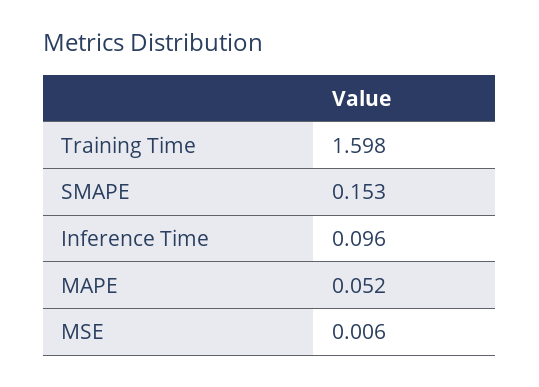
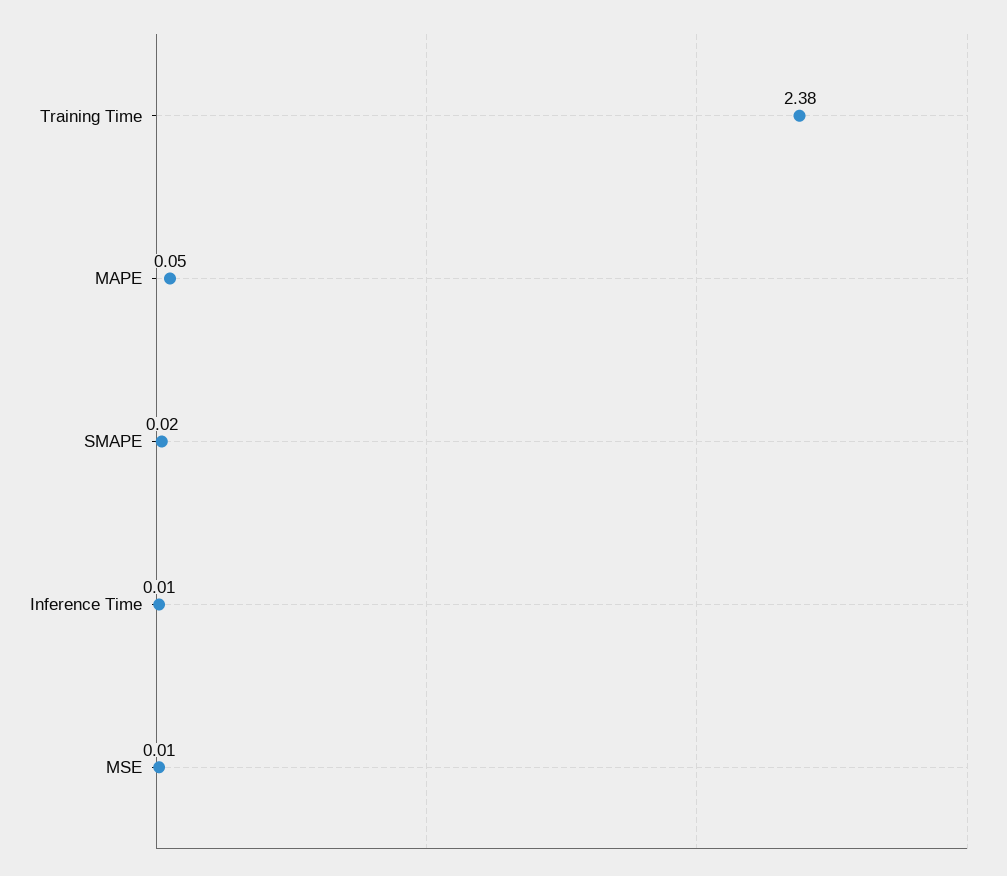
Training Time: 1.598 -> 2.38
SMAPE: 0.153 -> 0.02
Inference Time: 0.096 -> 0.01

